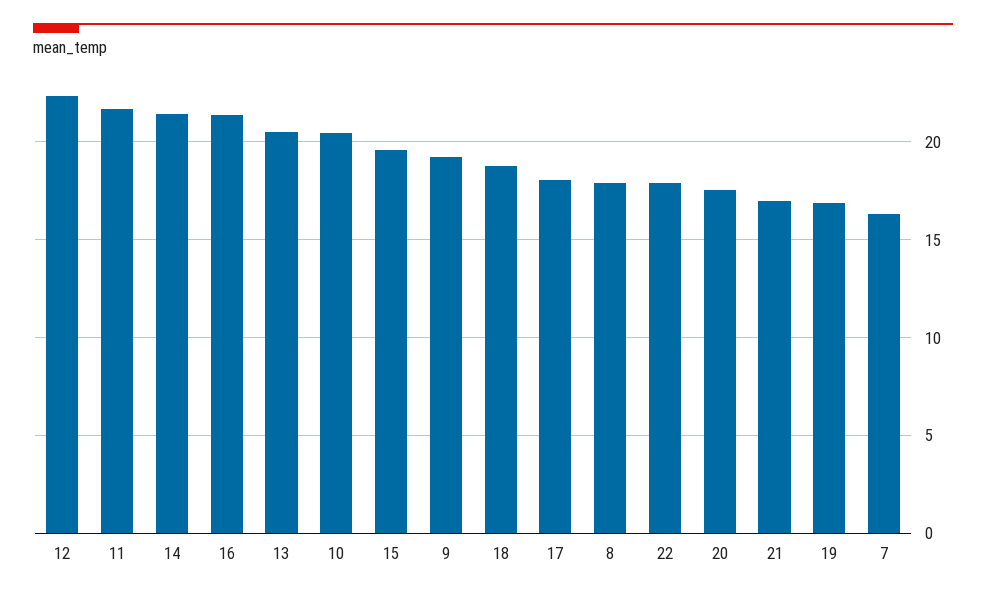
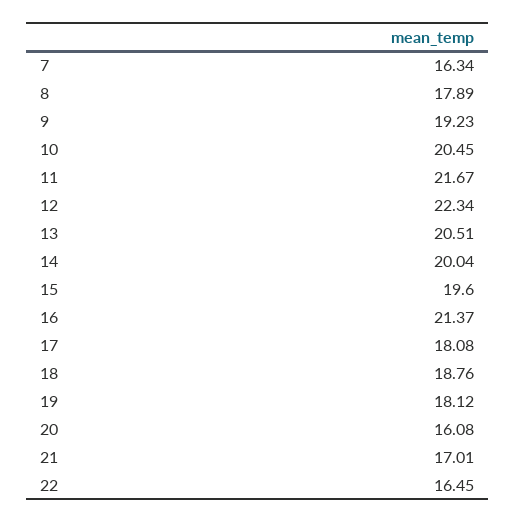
14: 21.5 -> 20.04
22: 18 -> 16.45
20: 17.5 -> 16.08
19: 17 -> 18.12

